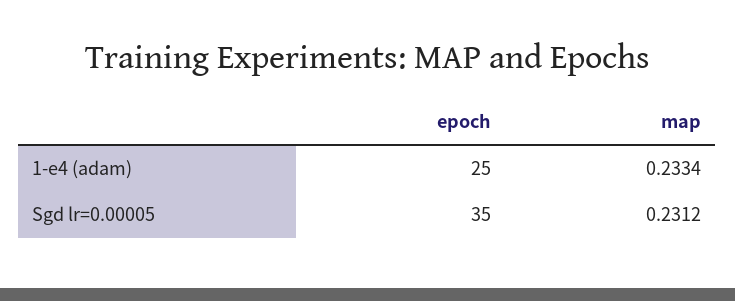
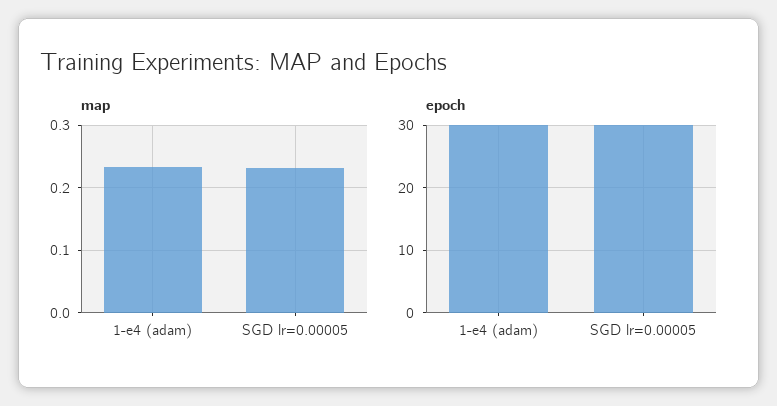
epoch, 1-e4 (adam): 25 -> 30
epoch, Sgd lr=0.00005: 35 -> 30

